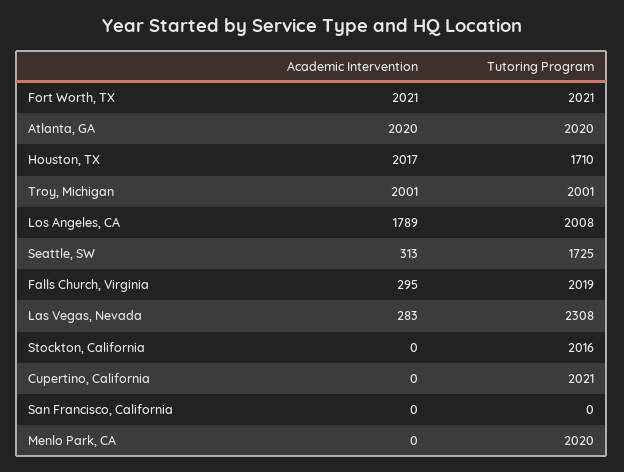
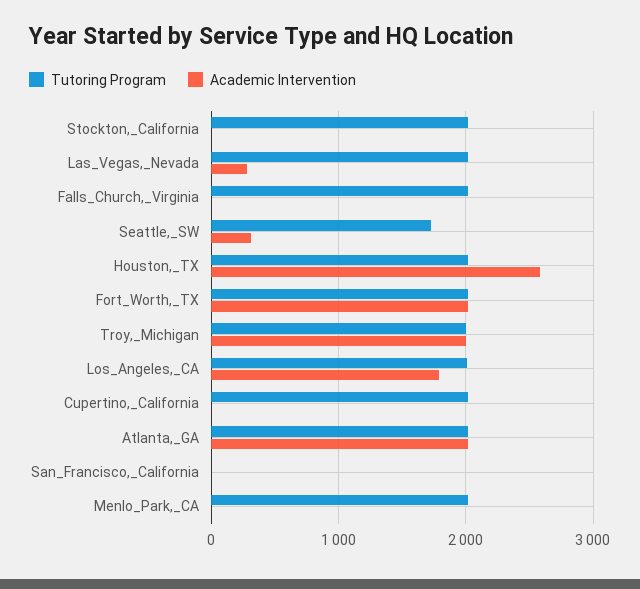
Academic Intervention, Houston, TX: 2017 -> 2600
Tutoring Program, Houston, TX: 1710 -> 2000
Academic Intervention, Falls Church, Virginia: 295 -> 0
Tutoring Program, Las Vegas, Nevada: 2308 -> 2000

